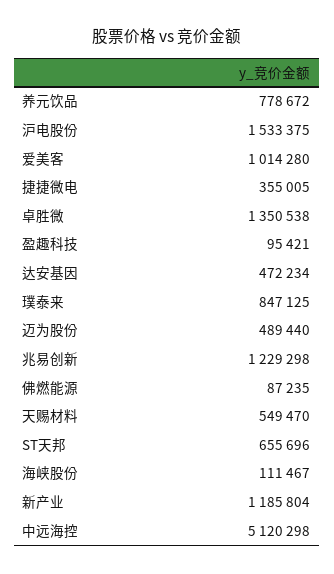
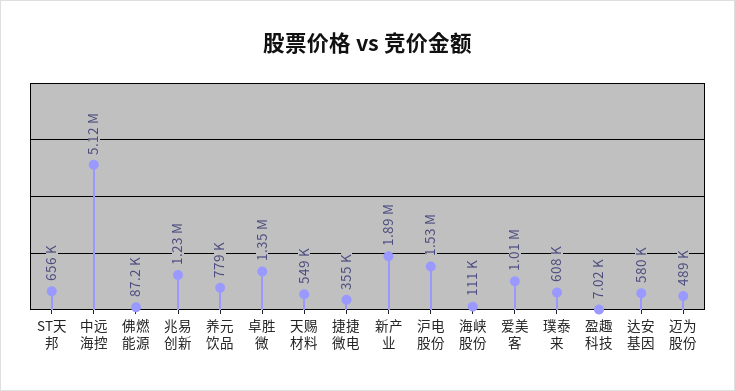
盈趣科技: 95421 -> 7020
达安基因: 472234 -> 580000
璞泰来: 847125 -> 608000
新产业: 1185804 -> 1890000

